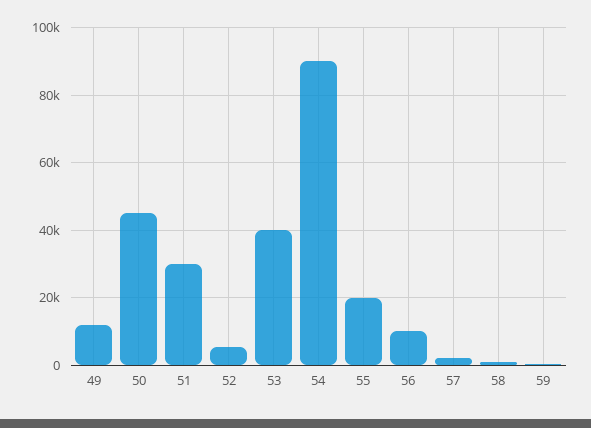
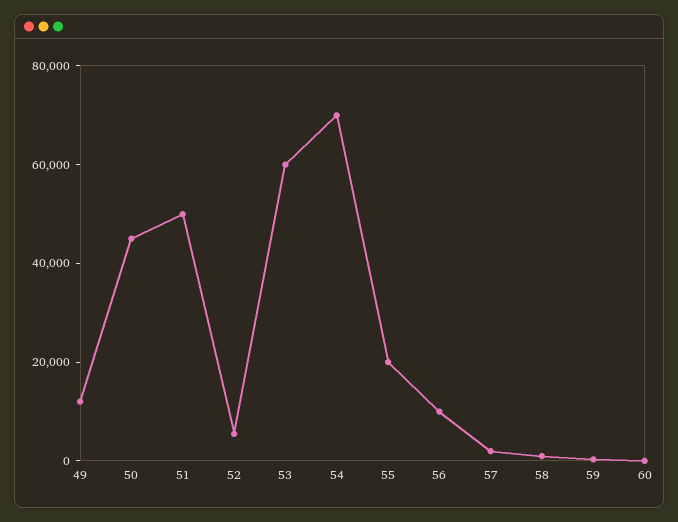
51: 30000 -> 50000
53: 40000 -> 60000
54: 90000 -> 70000
60: none -> 0

